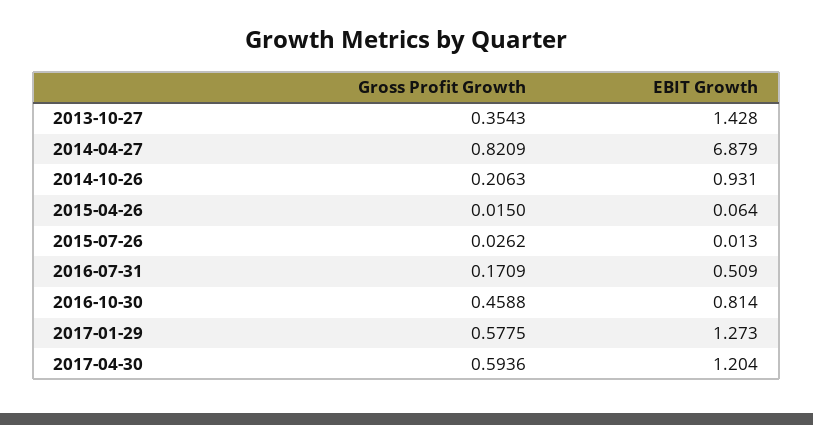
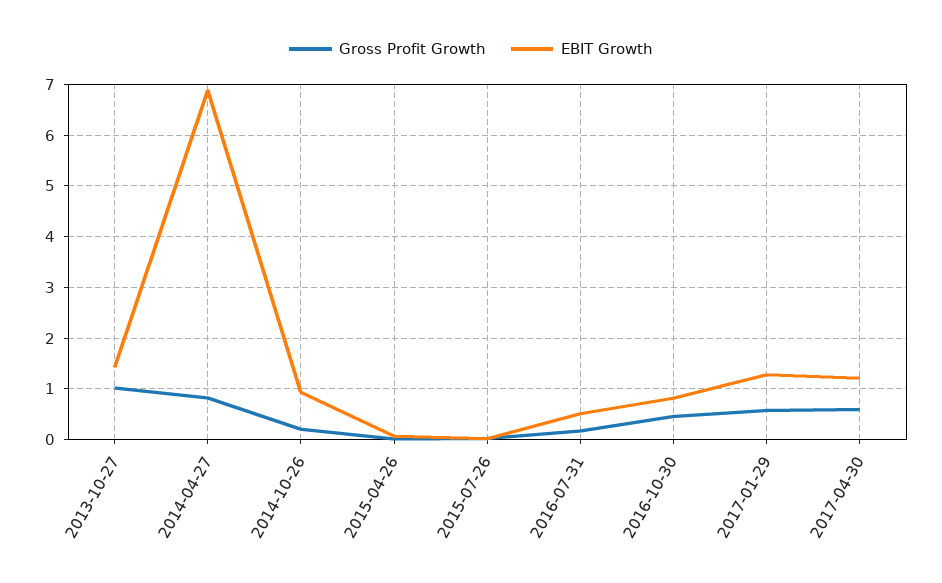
Gross Profit Growth, 2013-10-27: 0.3543 -> 1

